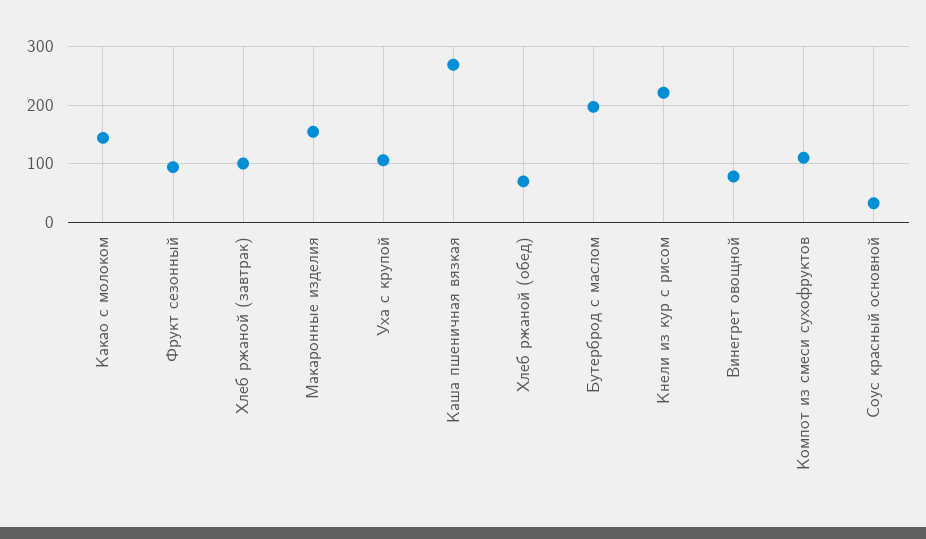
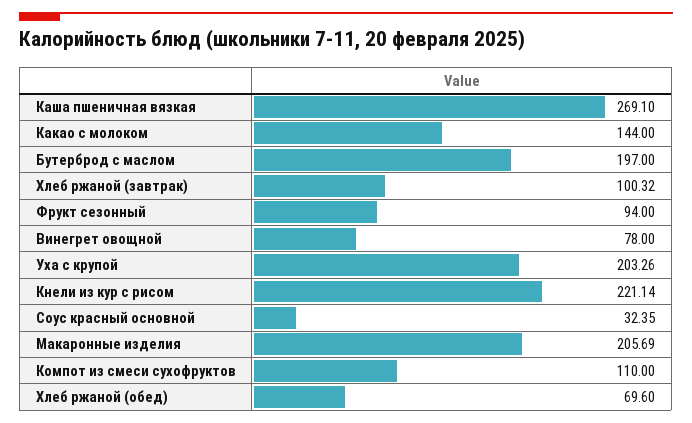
Макаронные изделия: 160 -> 205.69
Уха с крупой: 100 -> 203.26

